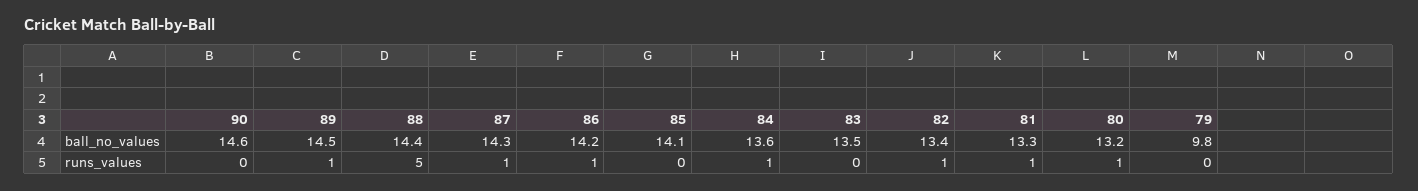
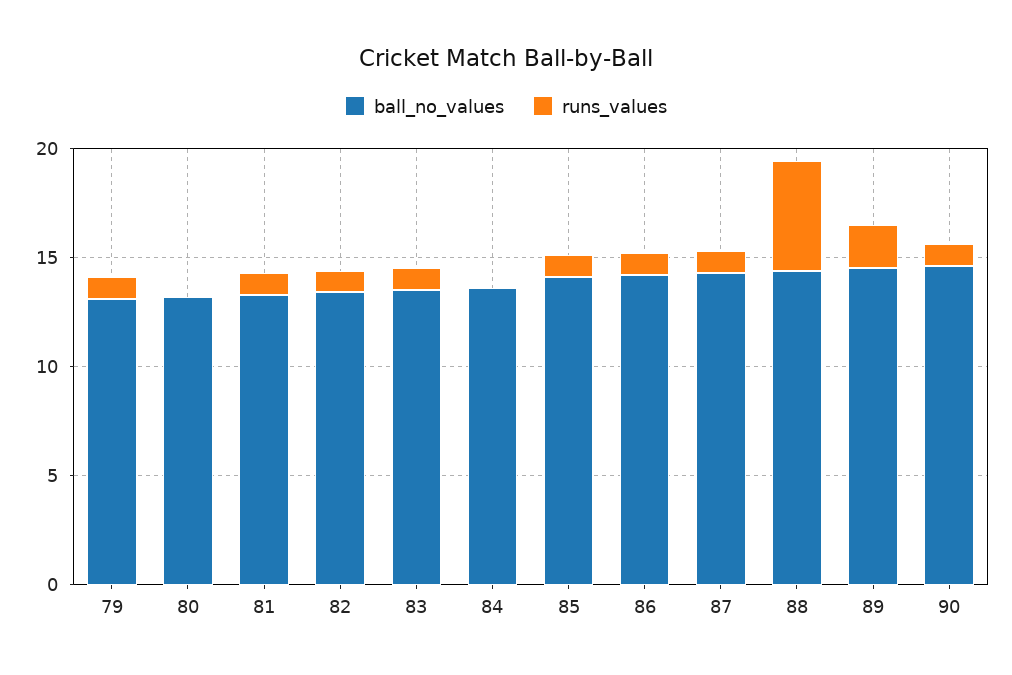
ball_no_values, 79: 9.8 -> 13
runs_values, 90: 0 -> 1
runs_values, 89: 1 -> 2
runs_values, 85: 0 -> 1
runs_values, 84: 1 -> 0
runs_values, 83: 0 -> 1
runs_values, 80: 1 -> 0
runs_values, 79: 0 -> 1

